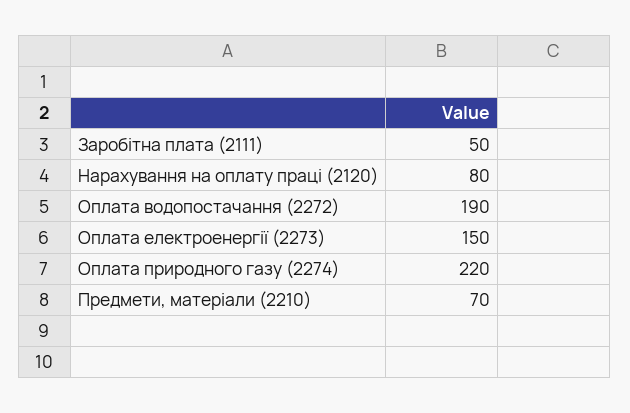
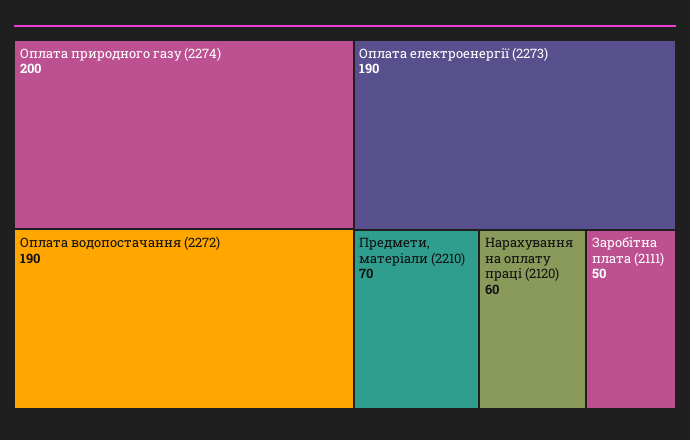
Нарахування на оплату праці (2120): 80 -> 60
Оплата електроенергії (2273): 150 -> 190
Оплата природного газу (2274): 220 -> 200

